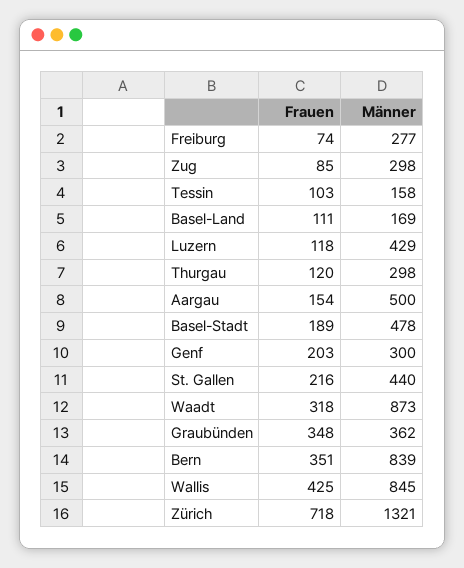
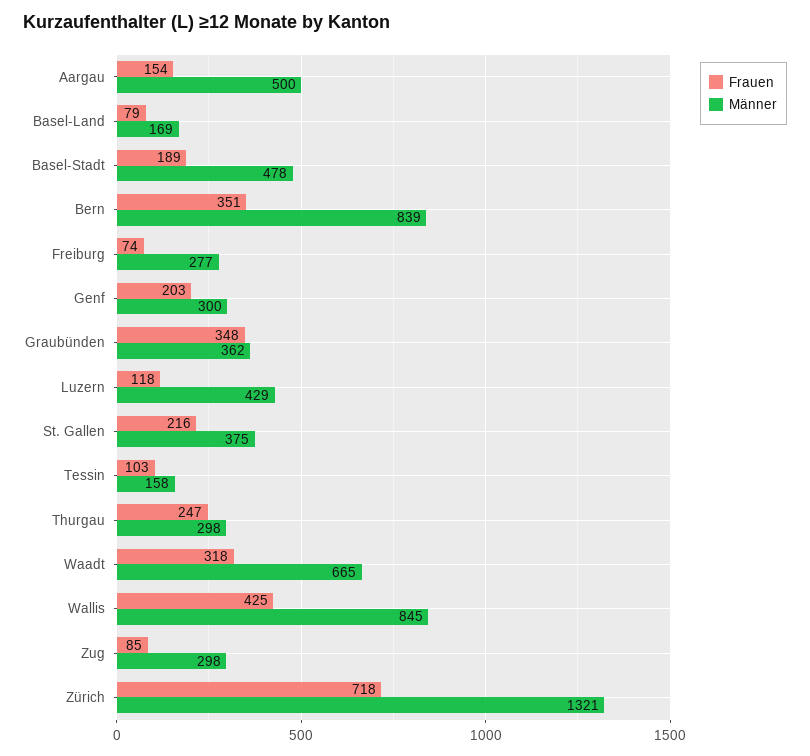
Frauen, Basel-Land: 111 -> 79
Frauen, Thurgau: 120 -> 247
Männer, St. Gallen: 440 -> 375
Männer, Waadt: 873 -> 665

